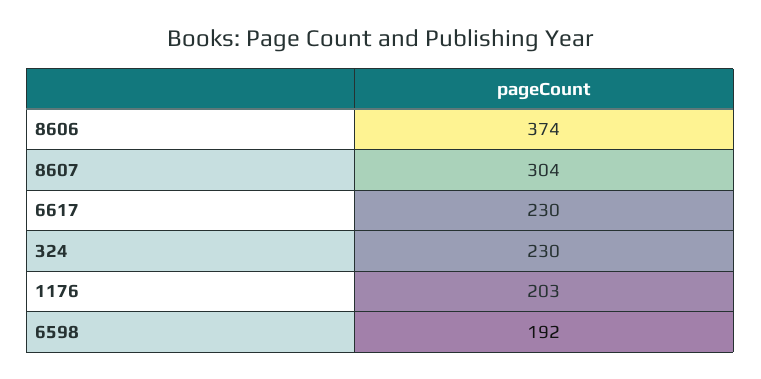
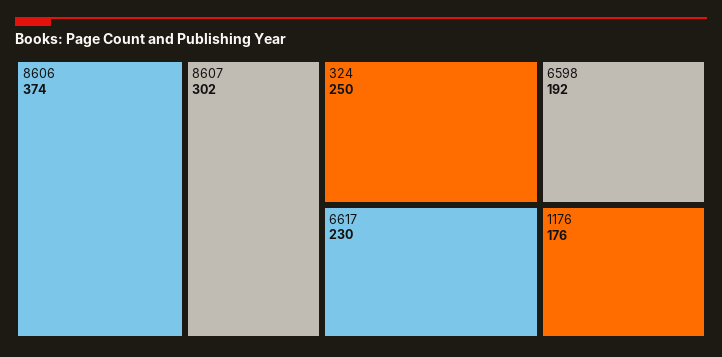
8607: 304 -> 302
324: 230 -> 250
1176: 203 -> 176

